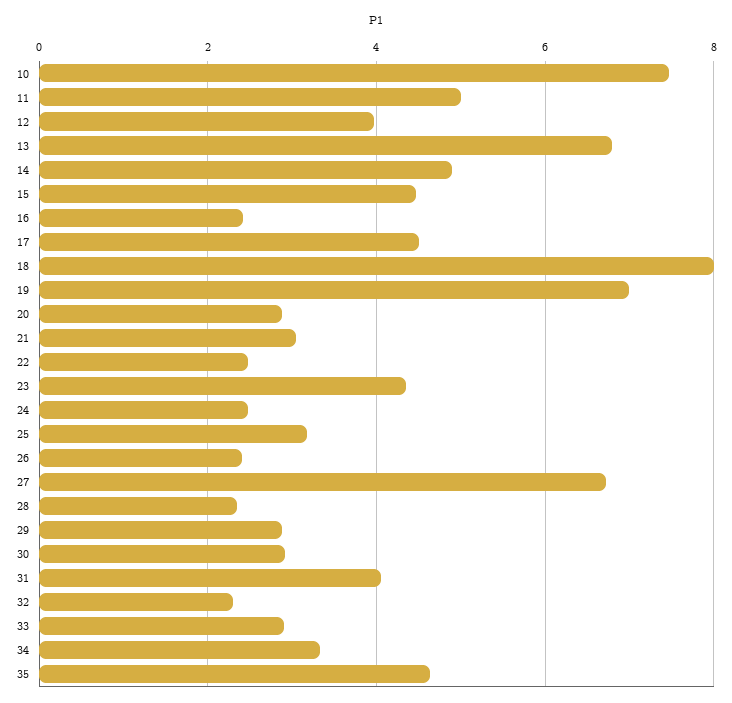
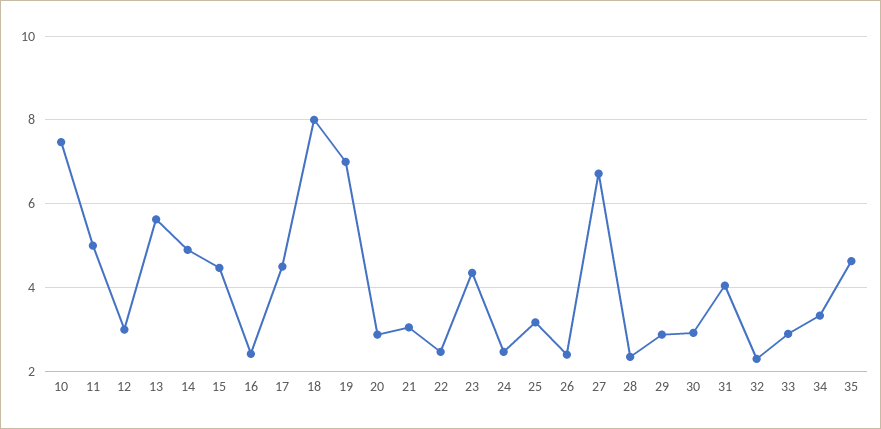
12: 4 -> 3
13: 6.8 -> 5.6

